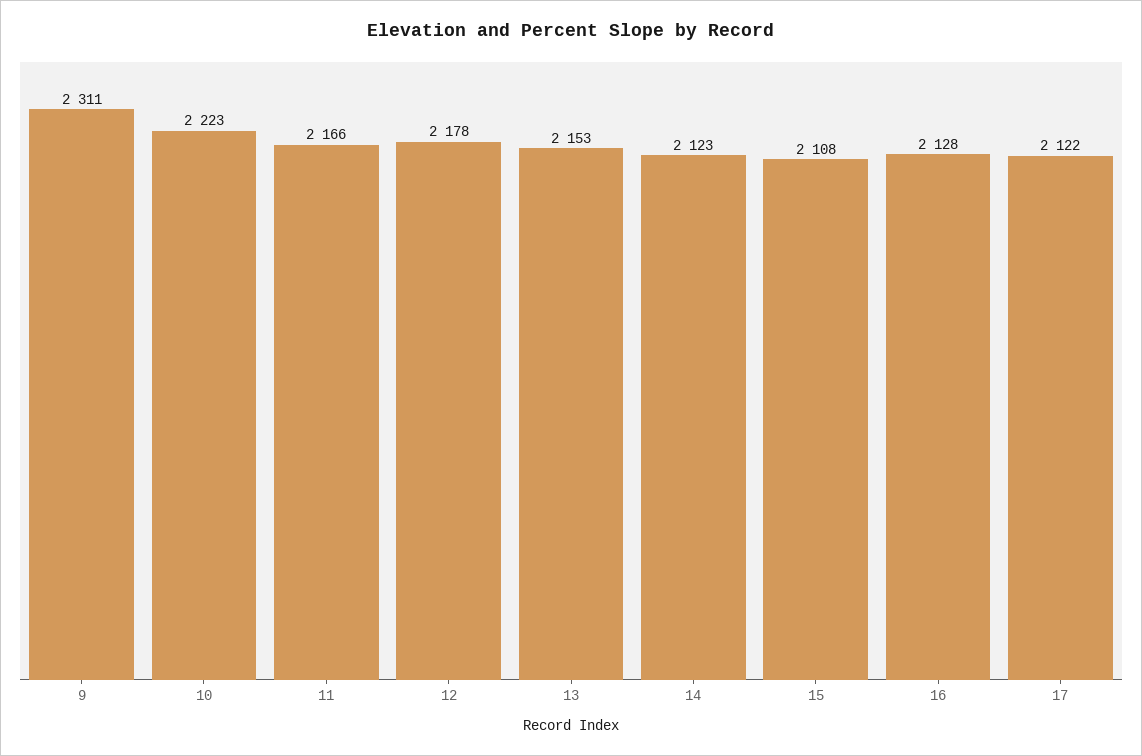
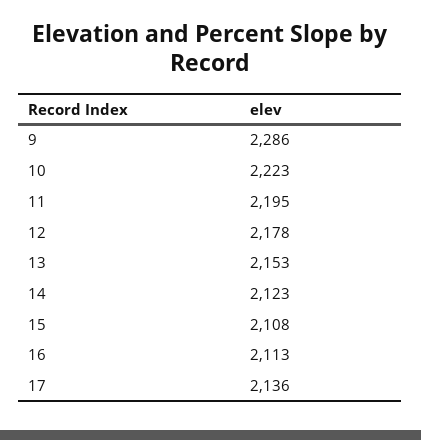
9: 2311 -> 2286
11: 2166 -> 2195
16: 2128 -> 2113
17: 2122 -> 2136

